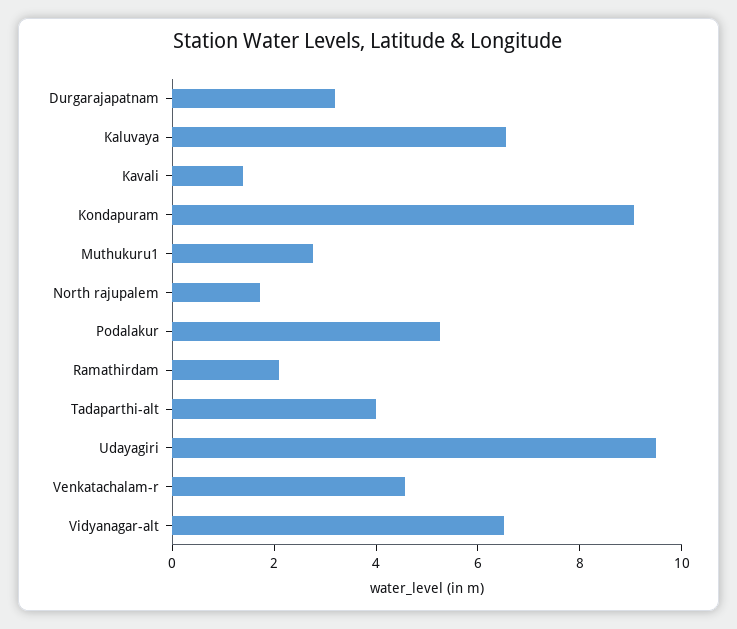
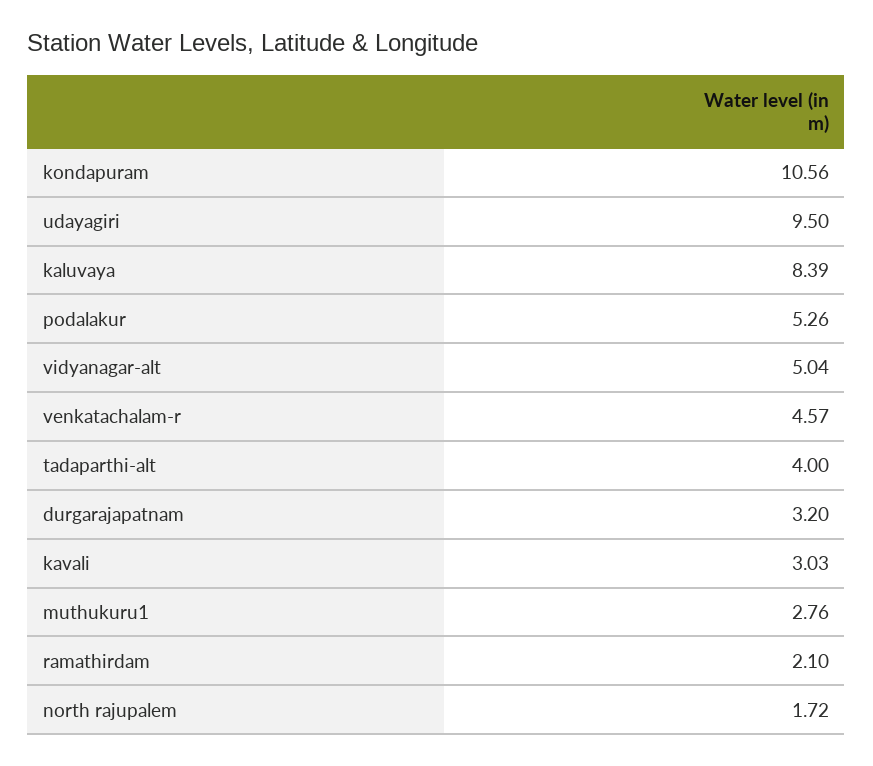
Kaluvaya: 6.5 -> 8.39
Kavali: 1.5 -> 3.03
Kondapuram: 9 -> 10.56
Vidyanagar-alt: 6.5 -> 5.04

